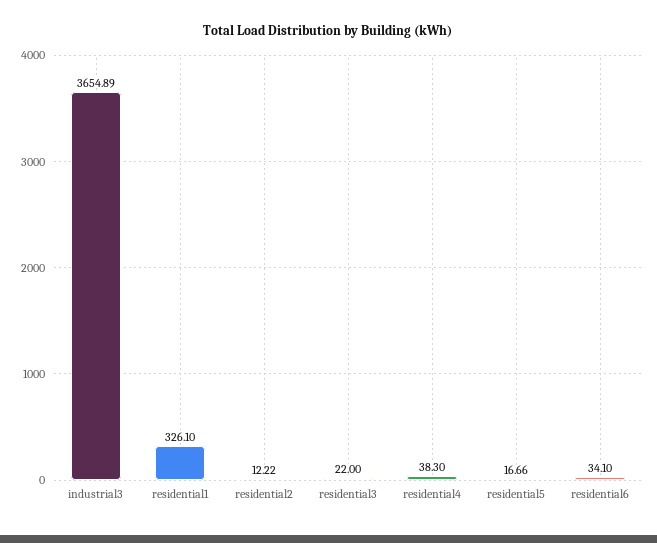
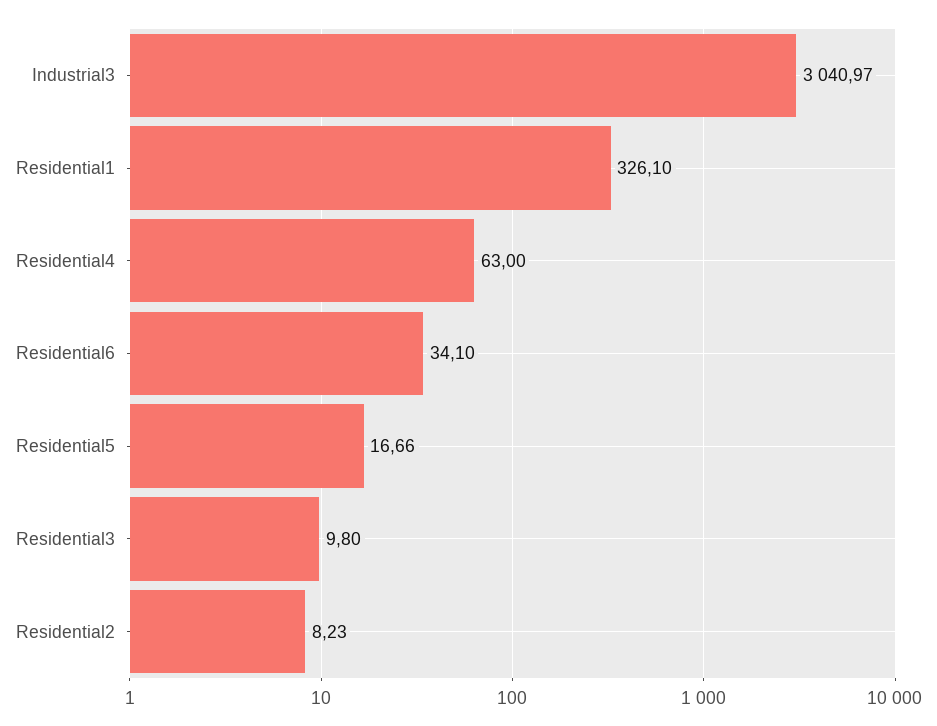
industrial3: 3654.89 -> 3040.97
residential2: 12.22 -> 8.23
residential3: 22 -> 9.8
residential4: 38.3 -> 63

